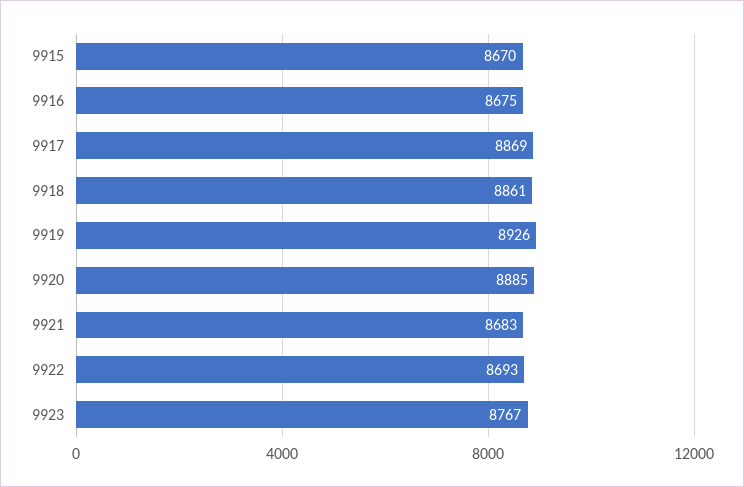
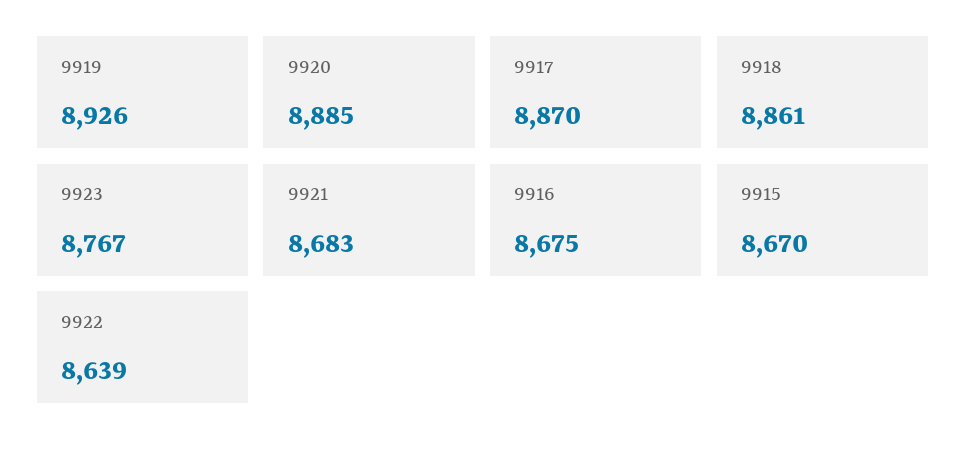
9917: 8869 -> 8870
9922: 8693 -> 8639

